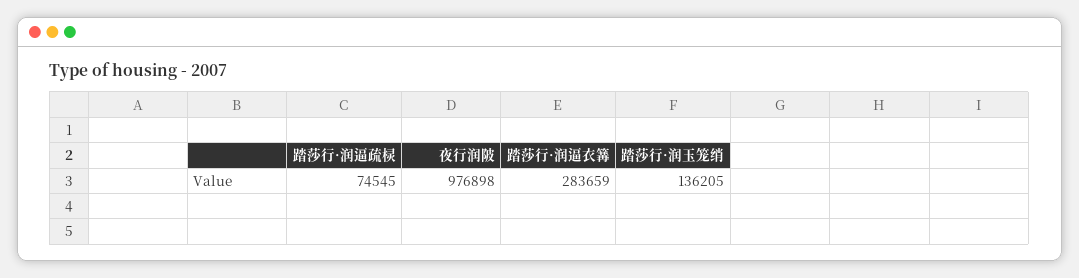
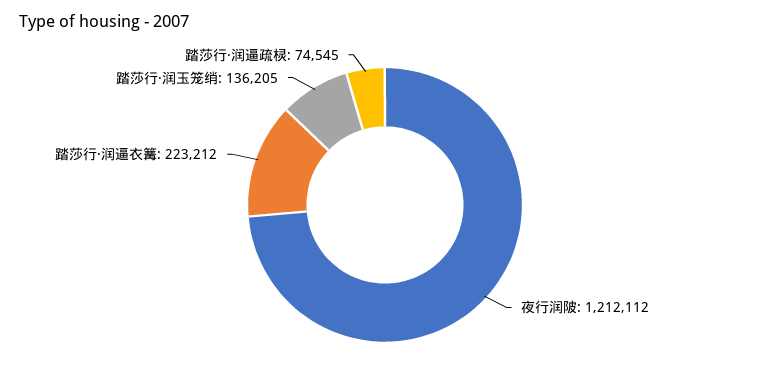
夜行润陂: 976898 -> 1212112
踏莎行·润逼衣篝: 283659 -> 223212

